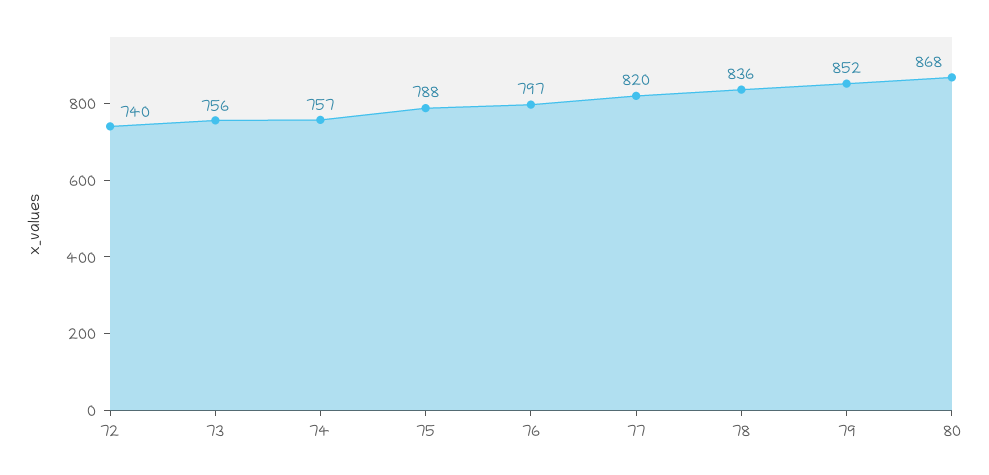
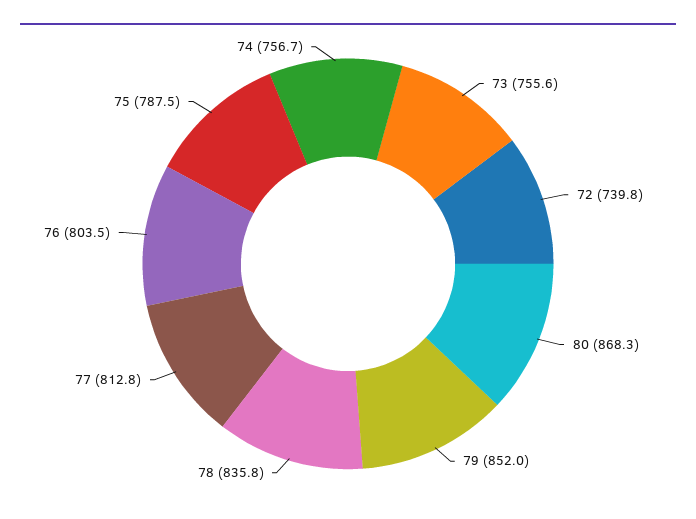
76: 797 -> 803.5
77: 820 -> 812.8

